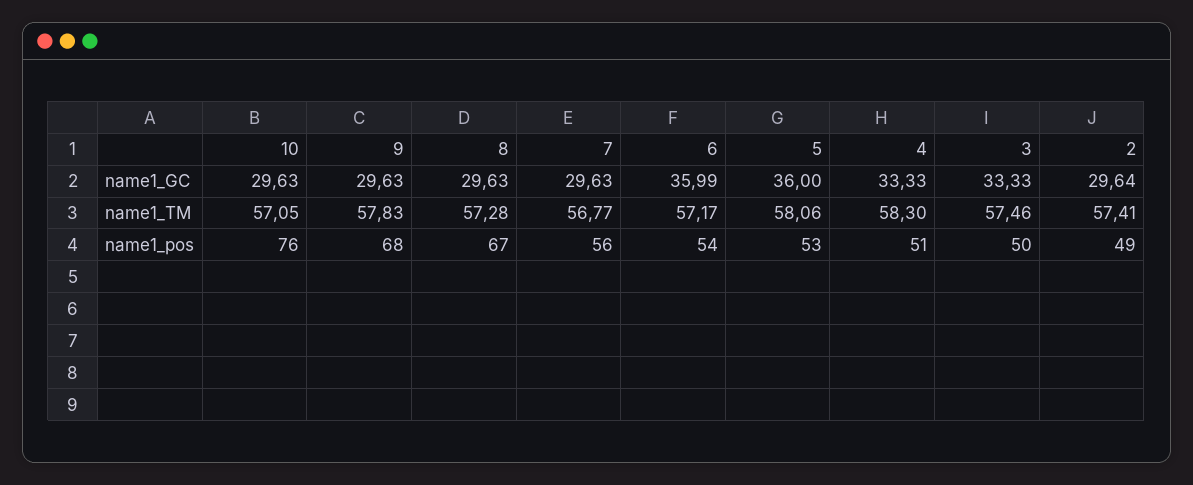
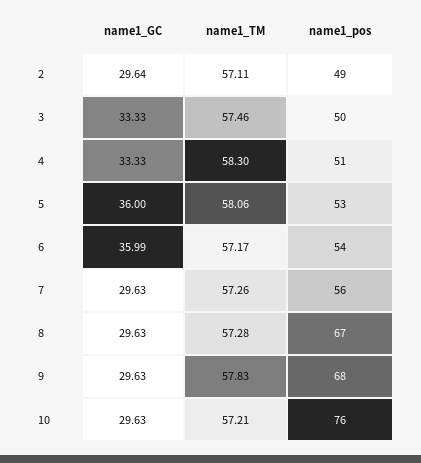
10, name1_TM: 57.05 -> 57.21
7, name1_TM: 56.77 -> 57.26
2, name1_TM: 57.41 -> 57.11

